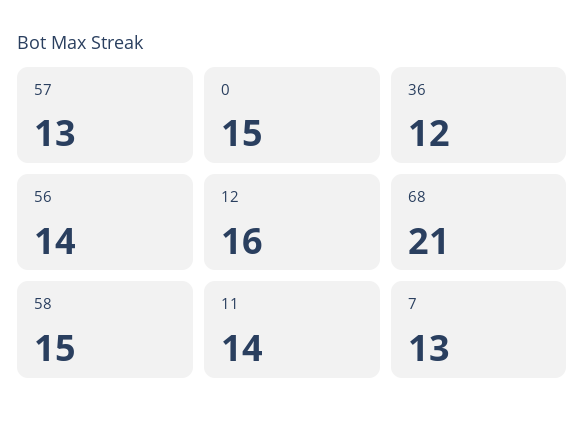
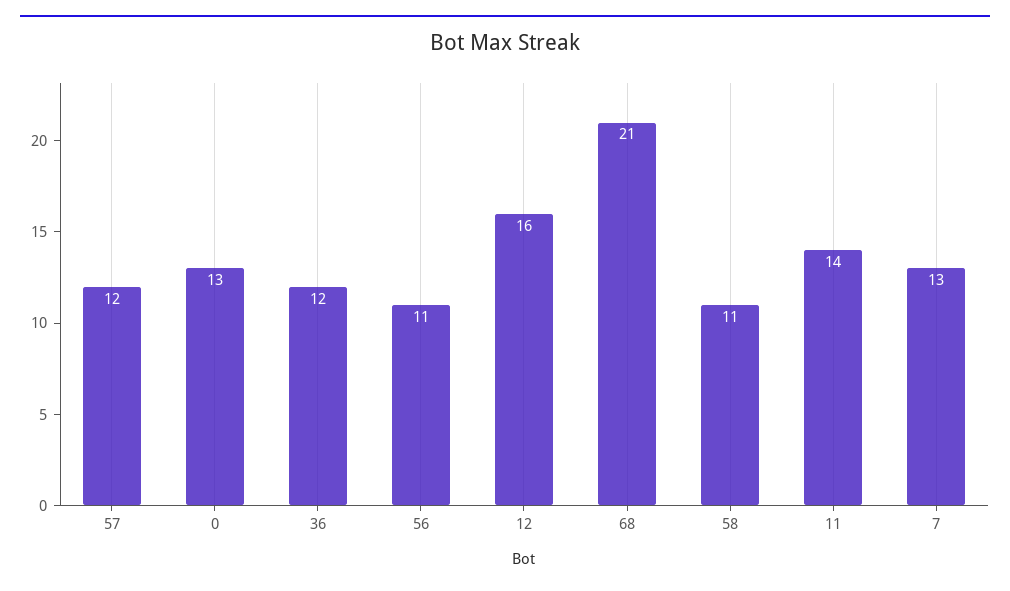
57: 13 -> 12
0: 15 -> 13
56: 14 -> 11
58: 15 -> 11

